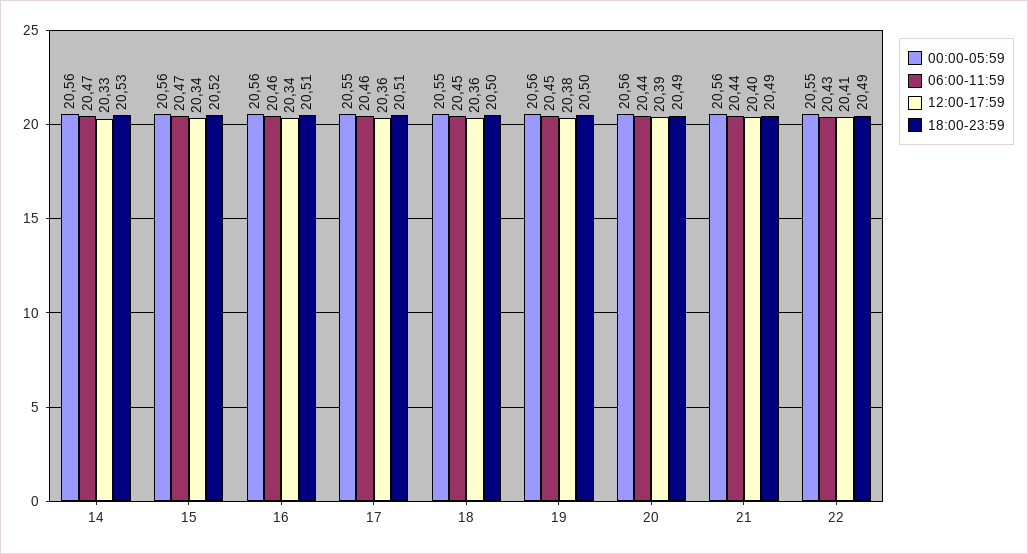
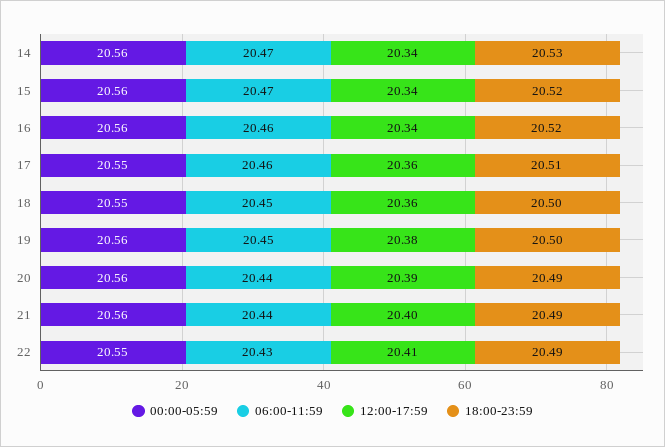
12:00-17:59, 14: 20.33 -> 20.34
18:00-23:59, 16: 20.51 -> 20.52

